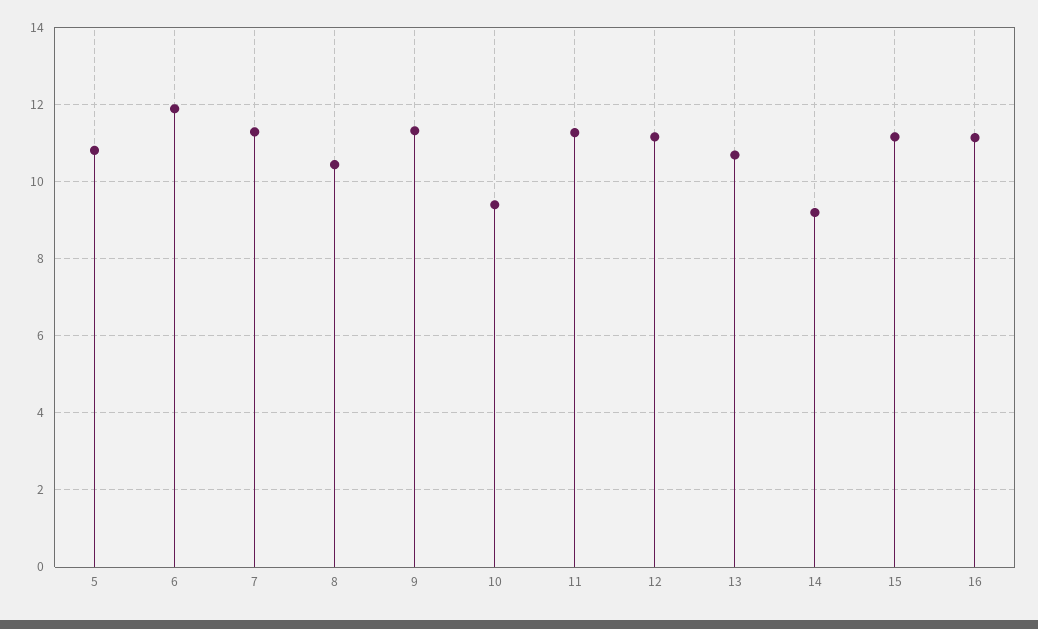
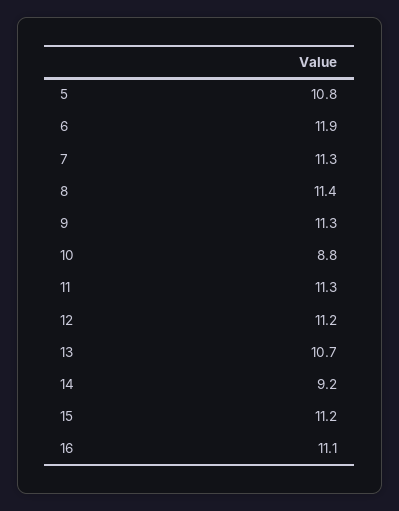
8: 10.4 -> 11.4
10: 9.4 -> 8.8

